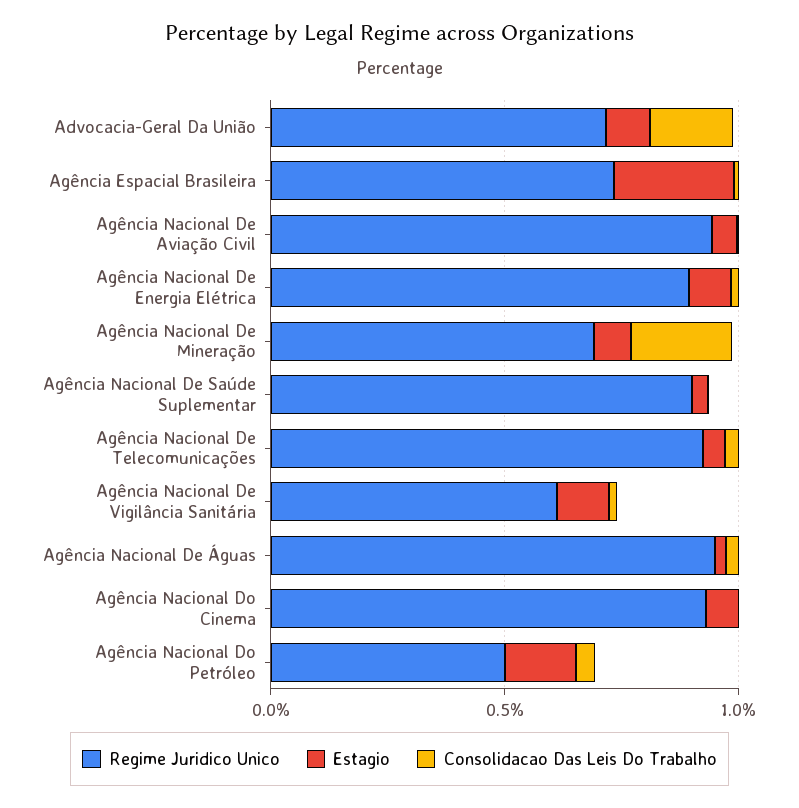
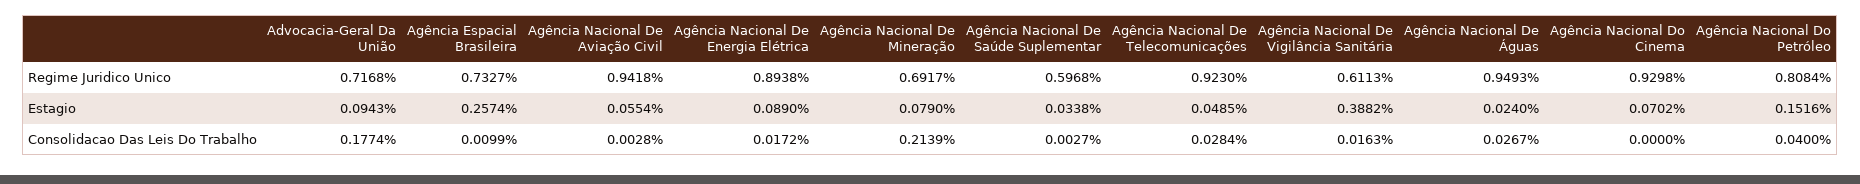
Regime Juridico Unico, Agência Nacional De Saúde Suplementar: 0.9 -> 0.5968
Estagio, Agência Nacional De Vigilância Sanitária: 0.1 -> 0.3882
Regime Juridico Unico, Agência Nacional Do Petróleo: 0.5 -> 0.8084

